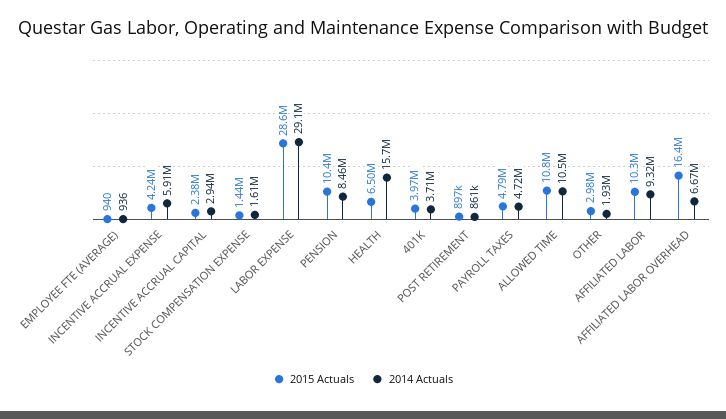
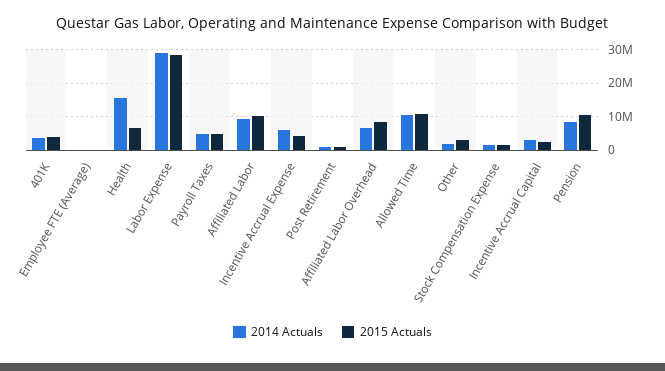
2015 Actuals, AFFILIATED LABOR OVERHEAD: 16400000 -> 8000000

